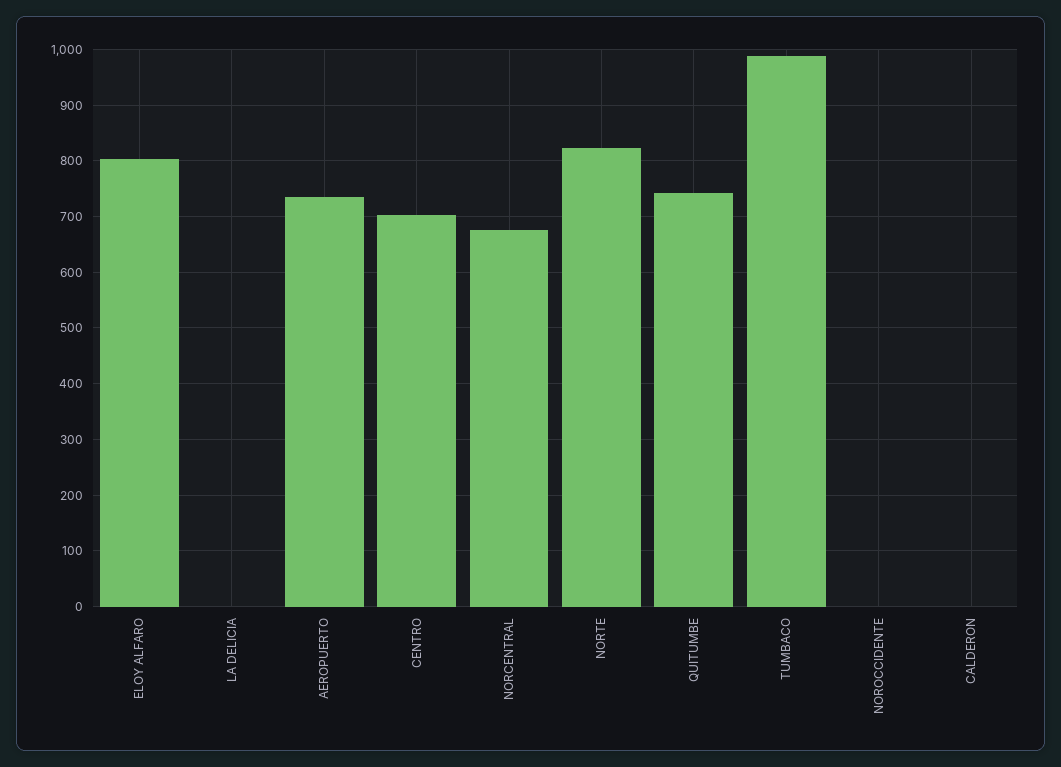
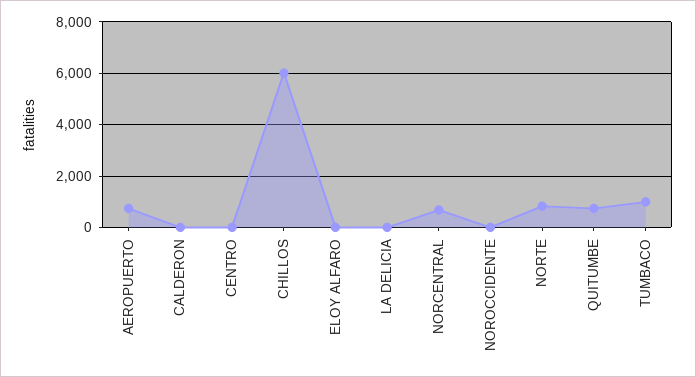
ELOY ALFARO: 800 -> 0
CENTRO: 700 -> 0
CHILLOS: none -> 6000

